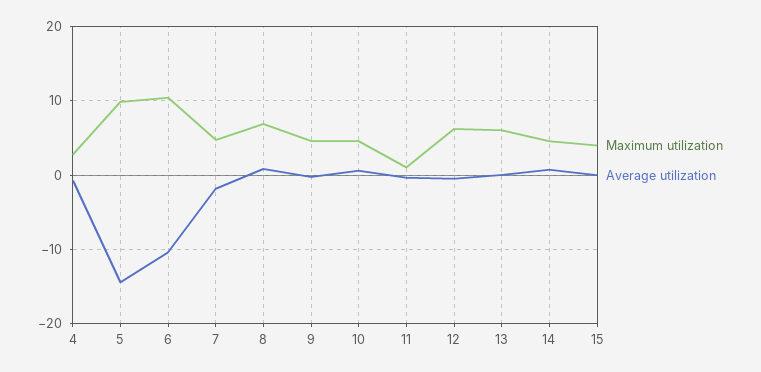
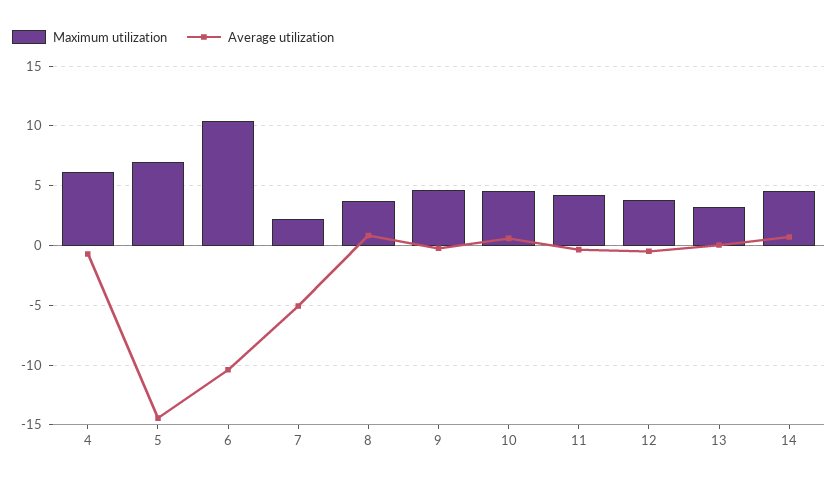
Maximum utilization, 4: 3 -> 6
Maximum utilization, 5: 10 -> 7
Maximum utilization, 7: 5 -> 2
Average utilization, 7: -2 -> -5
Maximum utilization, 8: 7 -> 4
Maximum utilization, 11: 1 -> 4
Maximum utilization, 12: 6 -> 4
Maximum utilization, 13: 6 -> 3
Maximum utilization, 15: 4 -> none
Average utilization, 15: 0 -> none

